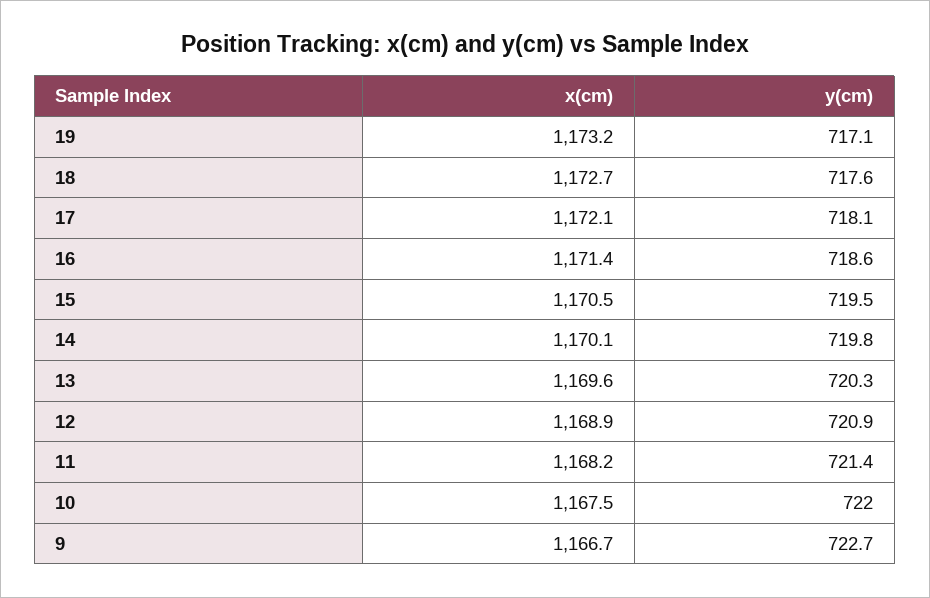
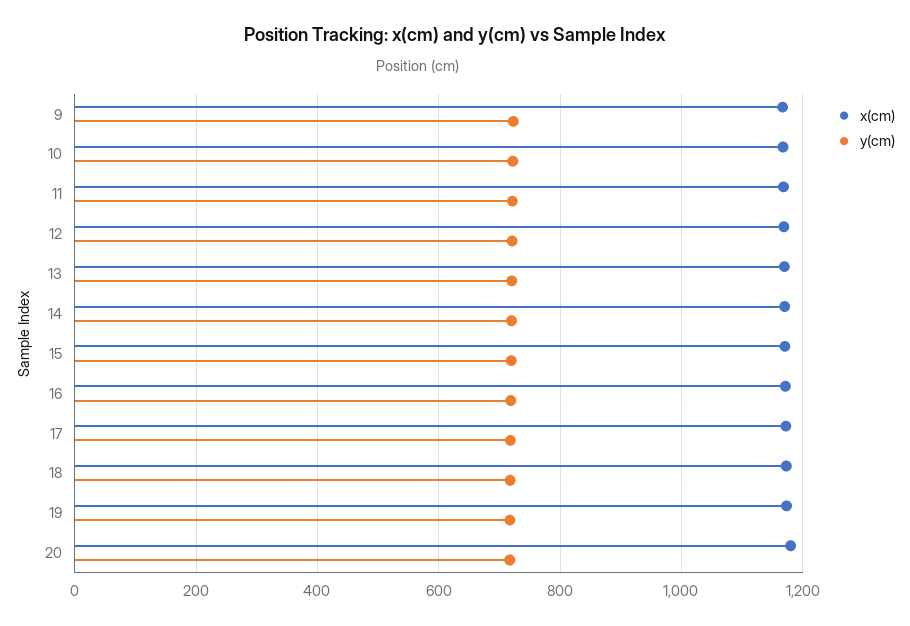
x(cm), 20: none -> 1180
y(cm), 20: none -> 720

